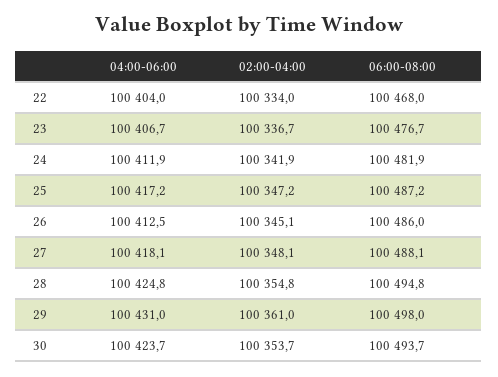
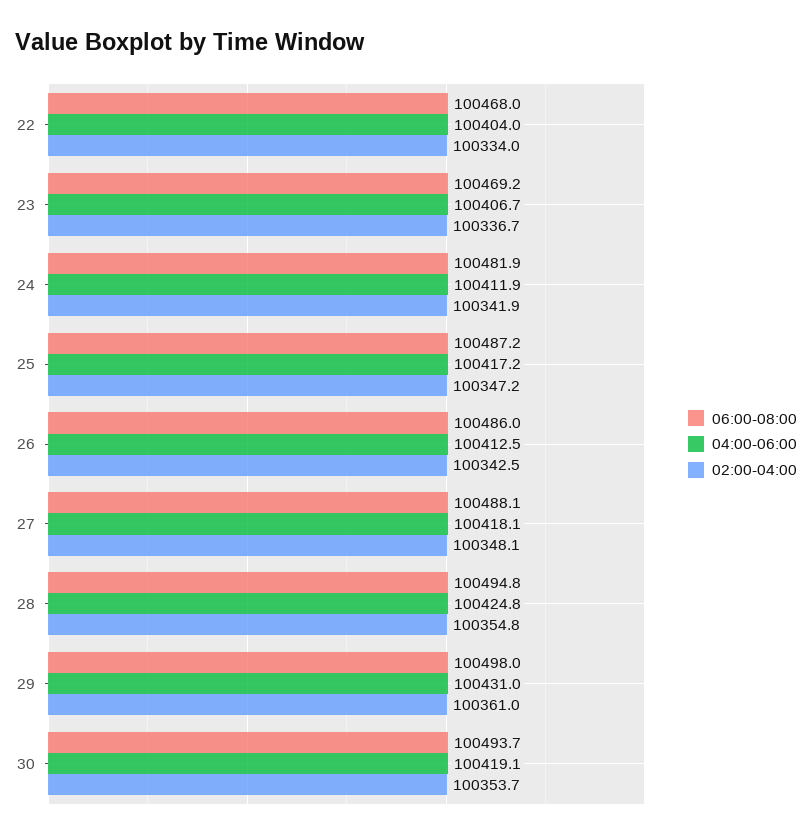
06:00-08:00, 23: 100476.7 -> 100469.2
02:00-04:00, 26: 100345.1 -> 100342.5
04:00-06:00, 30: 100423.7 -> 100419.1

